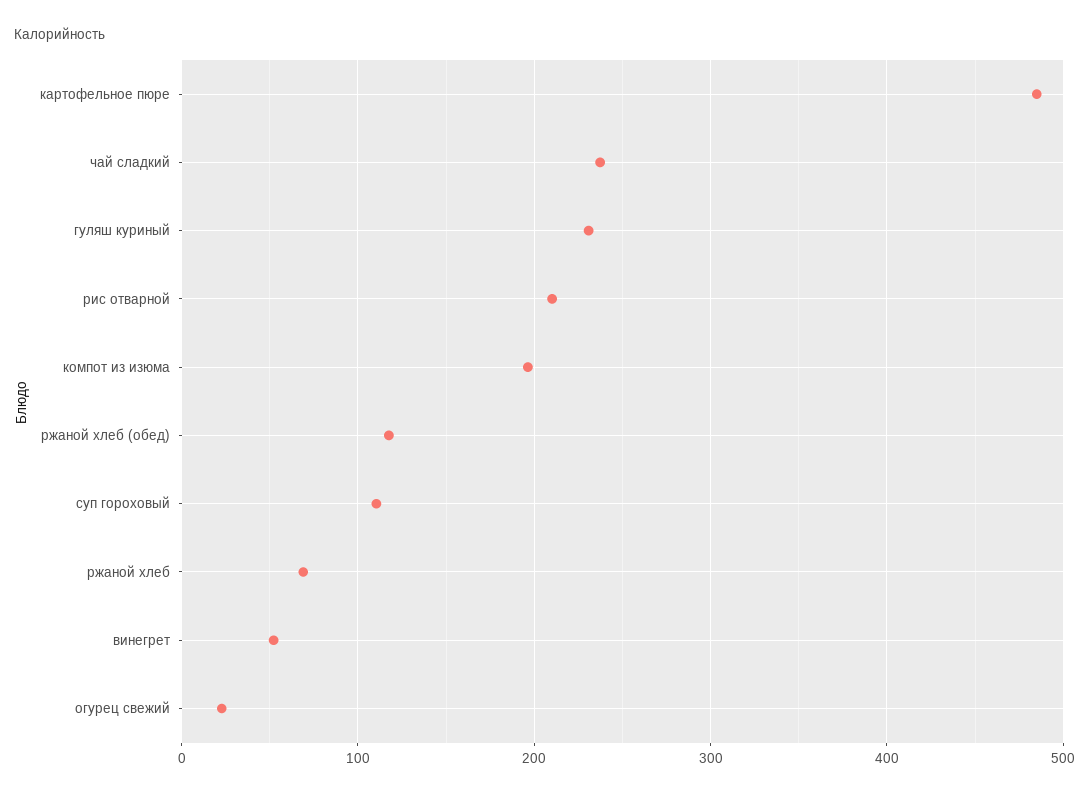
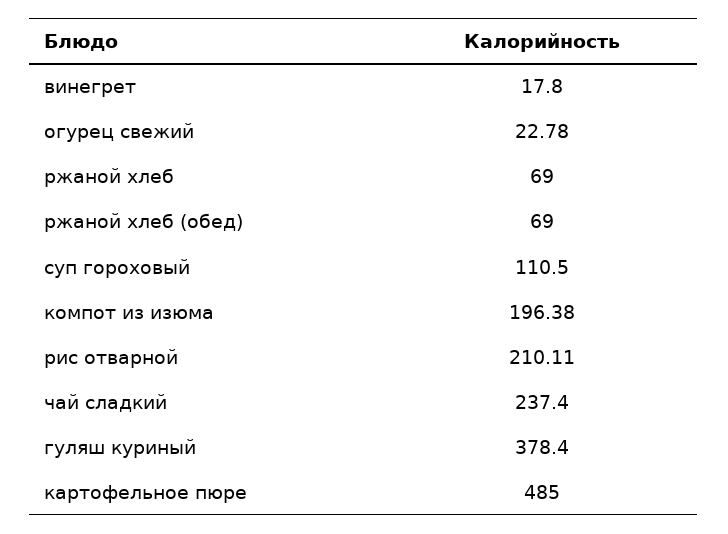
гуляш куриный: 230 -> 378.4
ржаной хлеб (обед): 120 -> 69
винегрет: 50 -> 17.8

